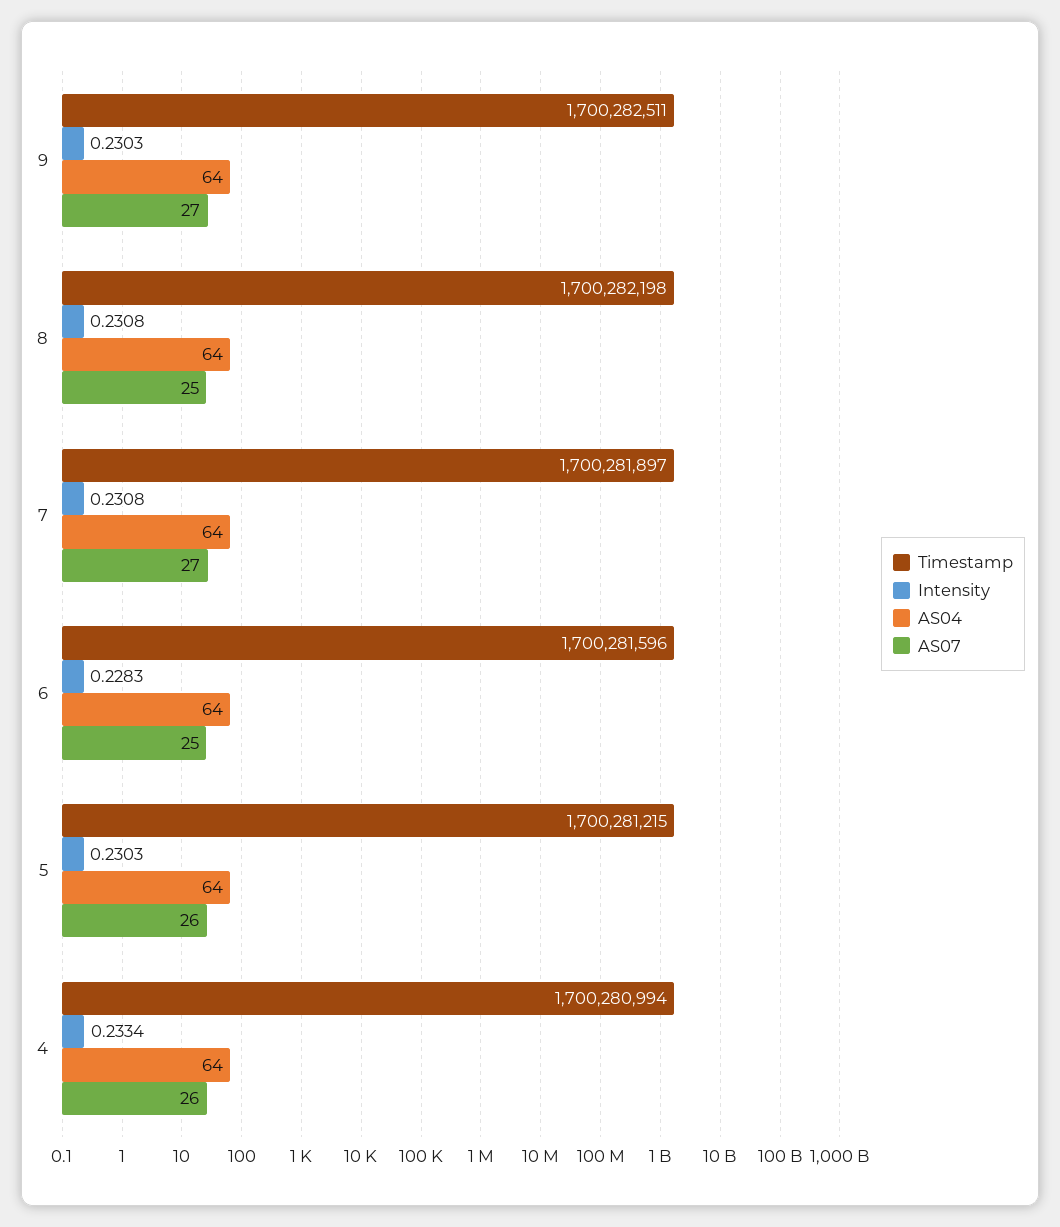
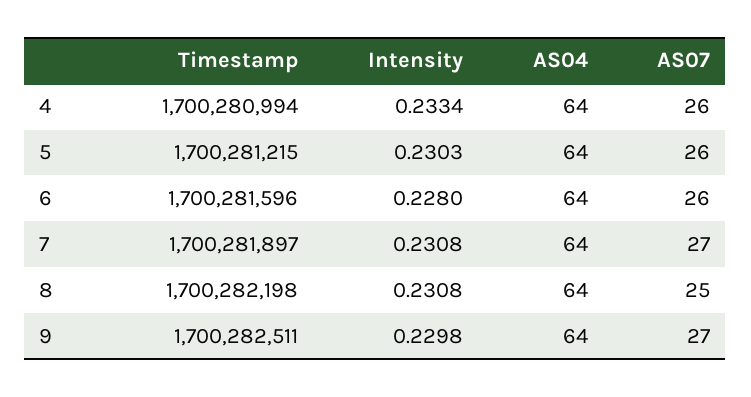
Intensity, 9: 0.2303 -> 0.2298
Intensity, 6: 0.2283 -> 0.228
AS07, 6: 25 -> 26

